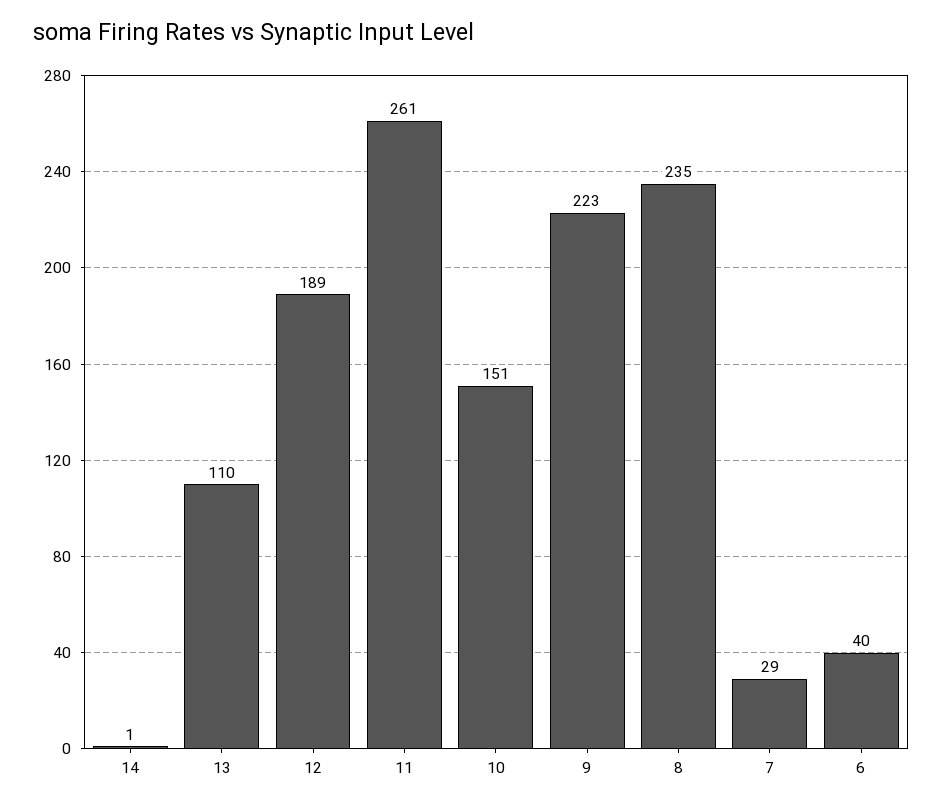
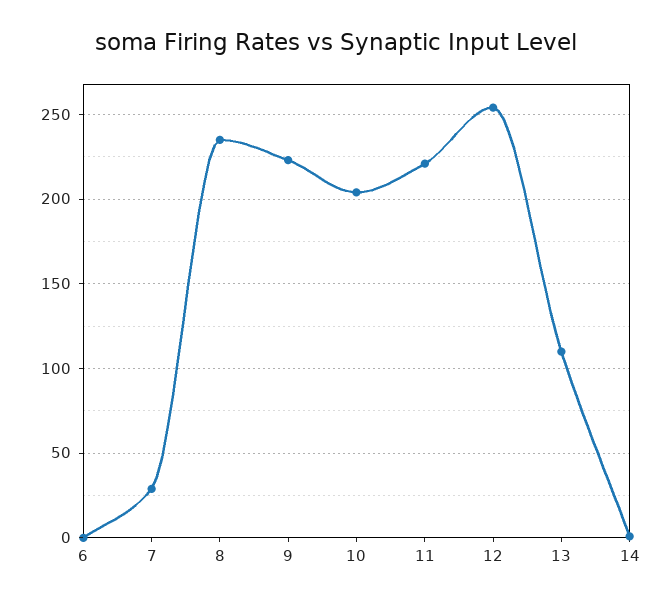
12: 189 -> 255
11: 261 -> 220
10: 151 -> 205
6: 40 -> 0

